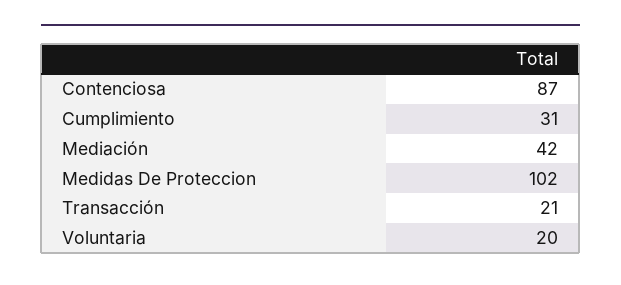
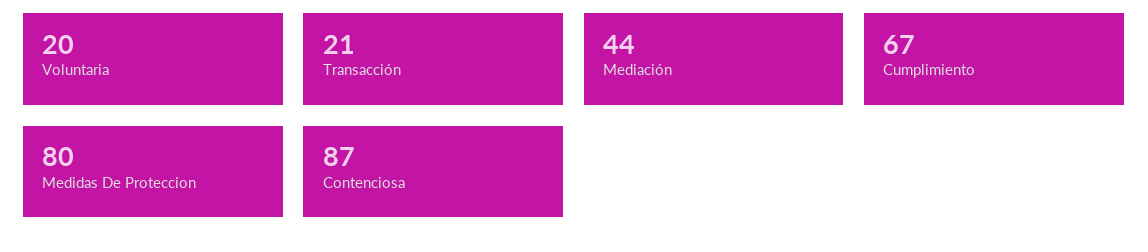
Cumplimiento: 31 -> 67
Mediación: 42 -> 44
Medidas De Proteccion: 102 -> 80

